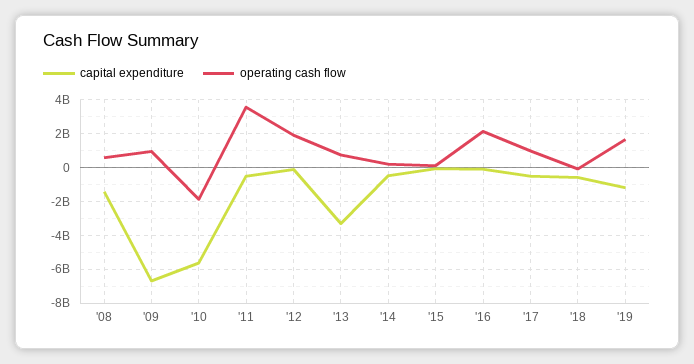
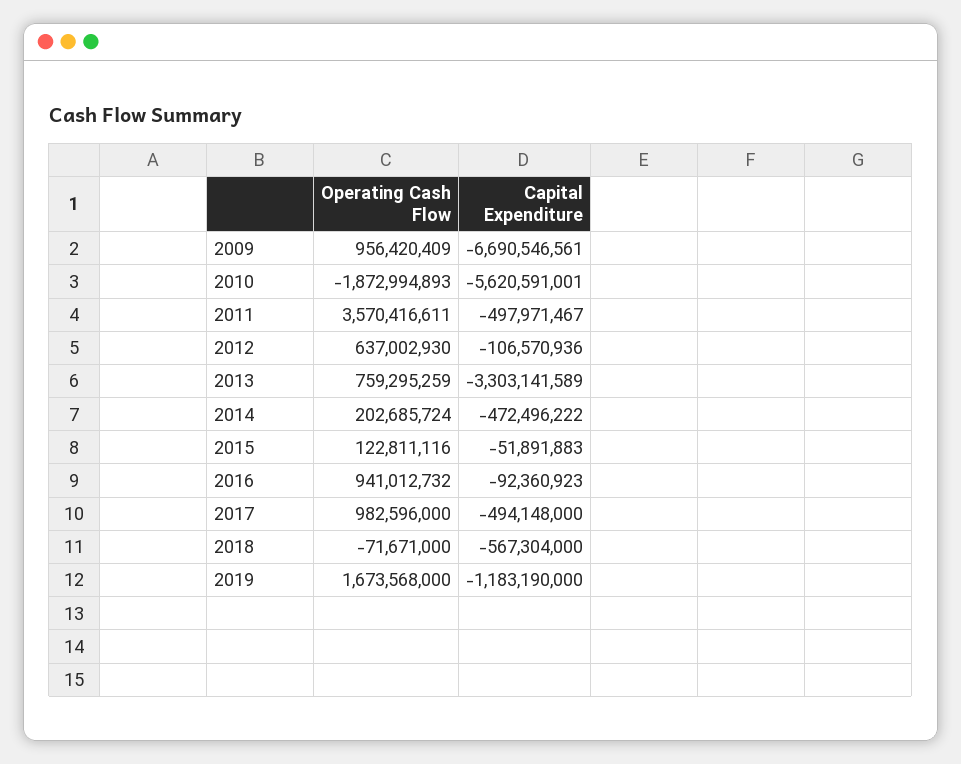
capital expenditure, '08: -1500000000 -> none
operating cash flow, '08: 500000000 -> none
operating cash flow, '12: 2000000000 -> 637002930
operating cash flow, '16: 2000000000 -> 941012732

